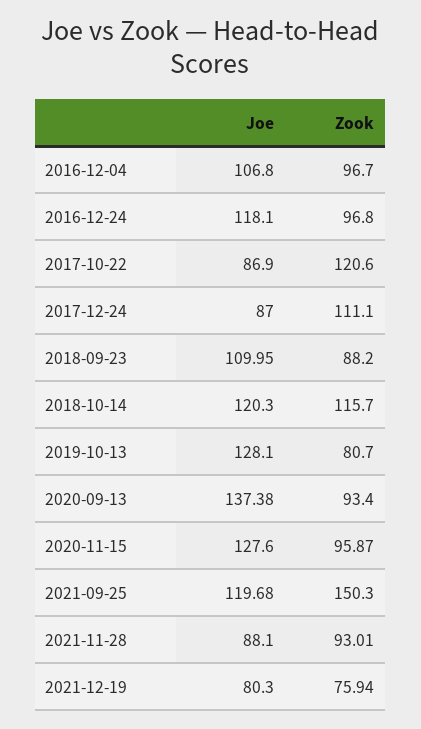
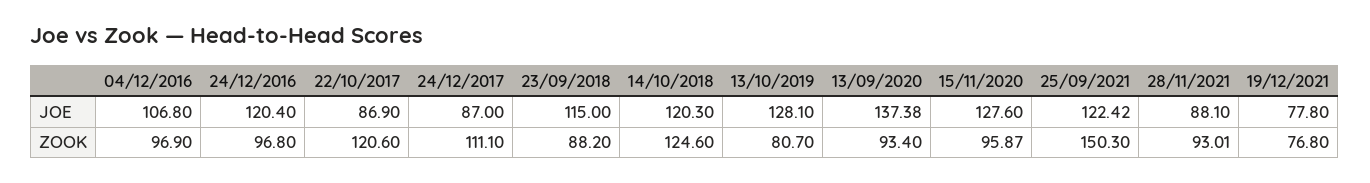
Zook, 2016-12-04: 96.7 -> 96.9
Joe, 2016-12-24: 118.1 -> 120.4
Joe, 2018-09-23: 109.95 -> 115
Zook, 2018-10-14: 115.7 -> 124.6
Joe, 2021-09-25: 119.68 -> 122.42
Joe, 2021-12-19: 80.3 -> 77.8
Zook, 2021-12-19: 75.94 -> 76.8

